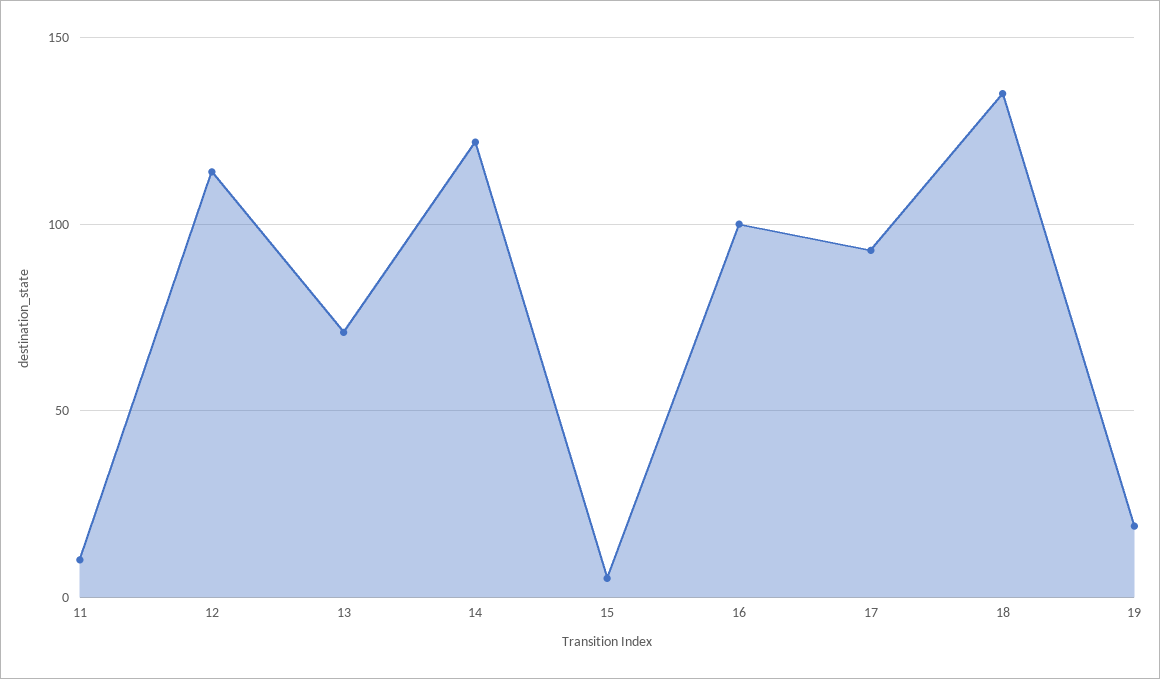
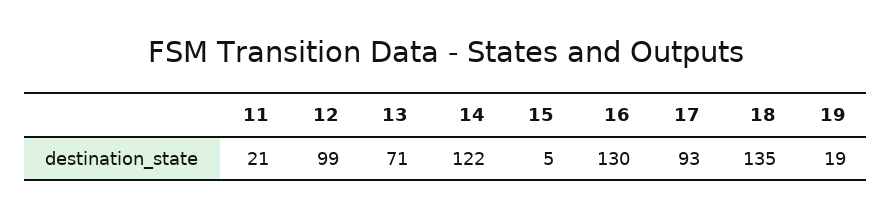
11: 10 -> 21
12: 115 -> 99
16: 100 -> 130

